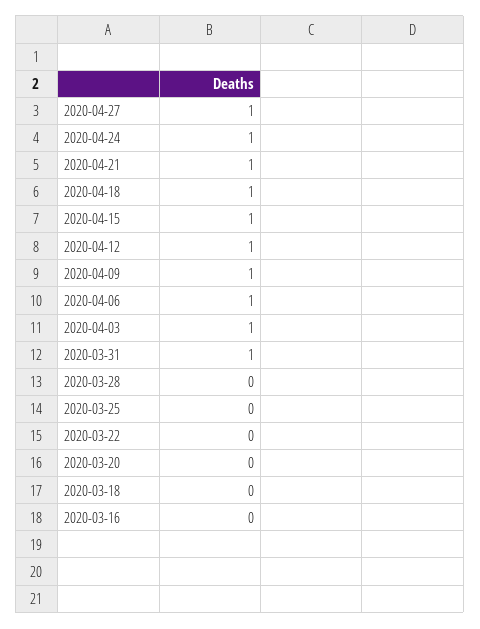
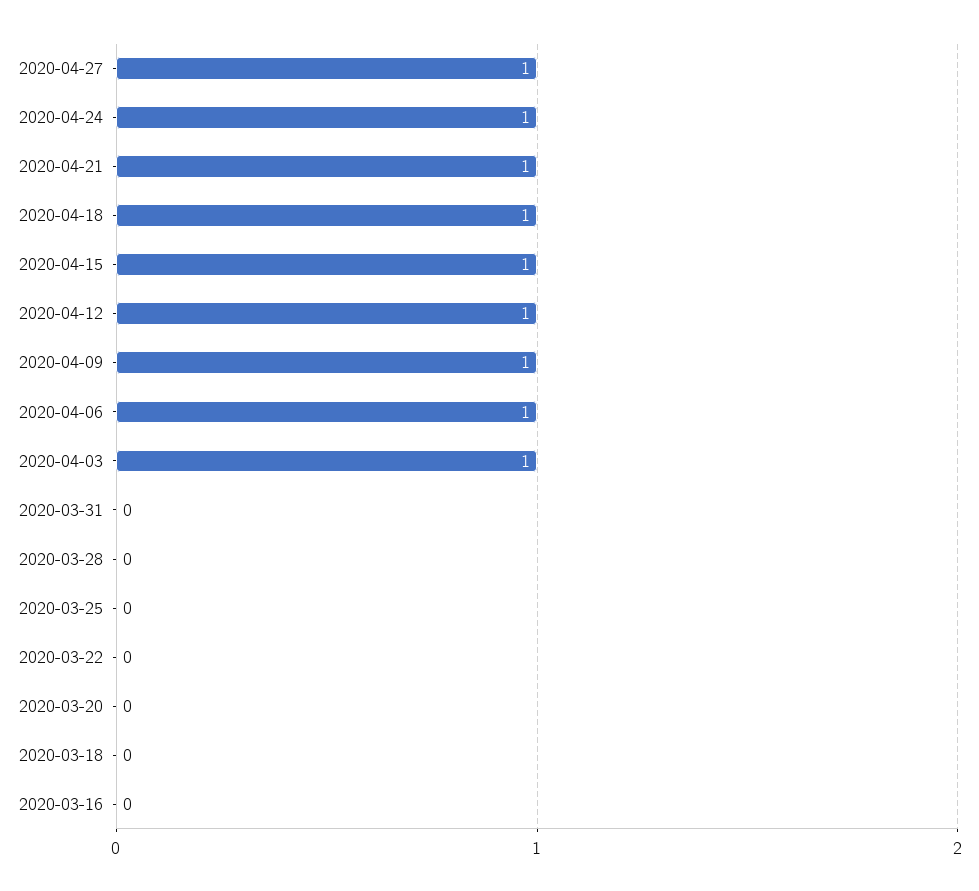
2020-03-31: 1 -> 0

